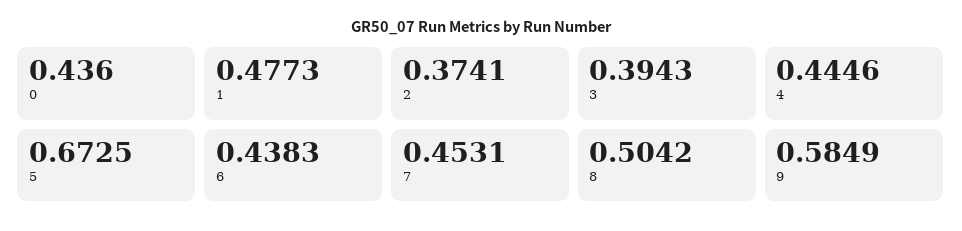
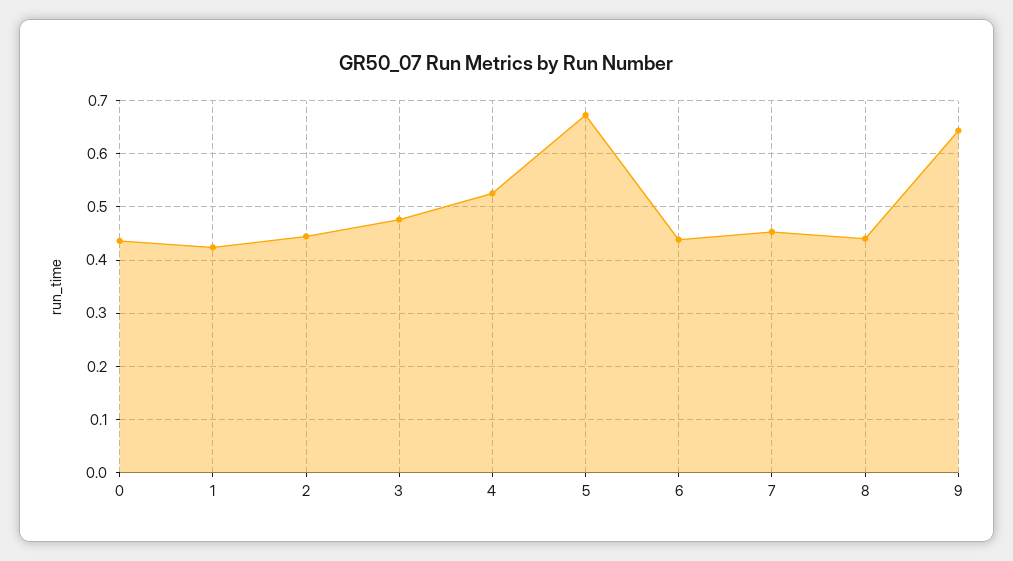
1: 0.4773 -> 0.42
2: 0.3741 -> 0.44
3: 0.3943 -> 0.48
4: 0.4446 -> 0.52
8: 0.5042 -> 0.44
9: 0.5849 -> 0.64

